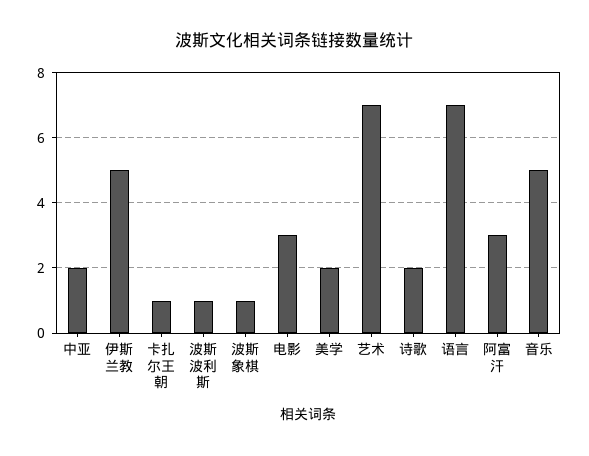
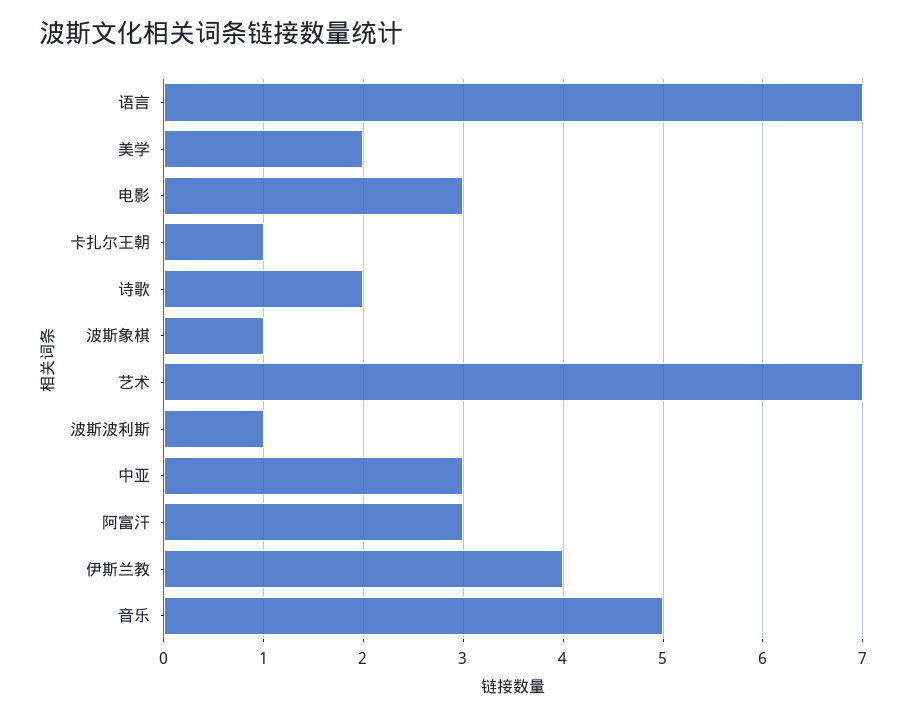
中亚: 2 -> 3
伊斯兰教: 5 -> 4

